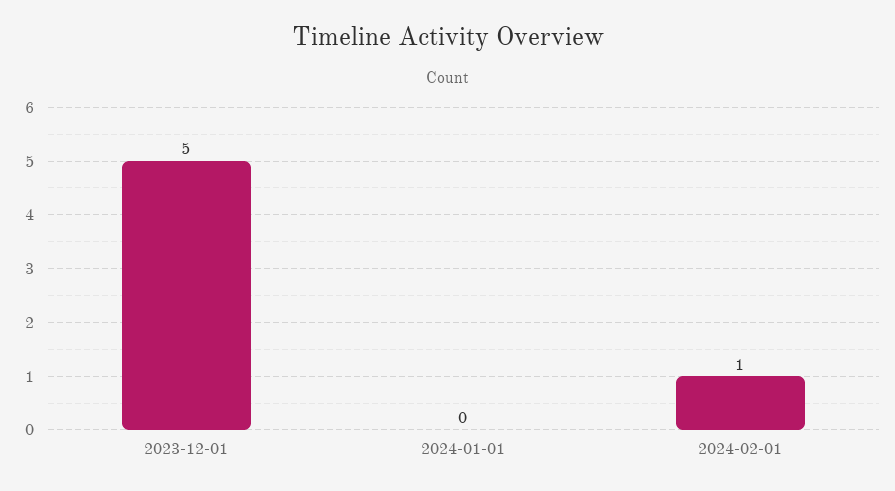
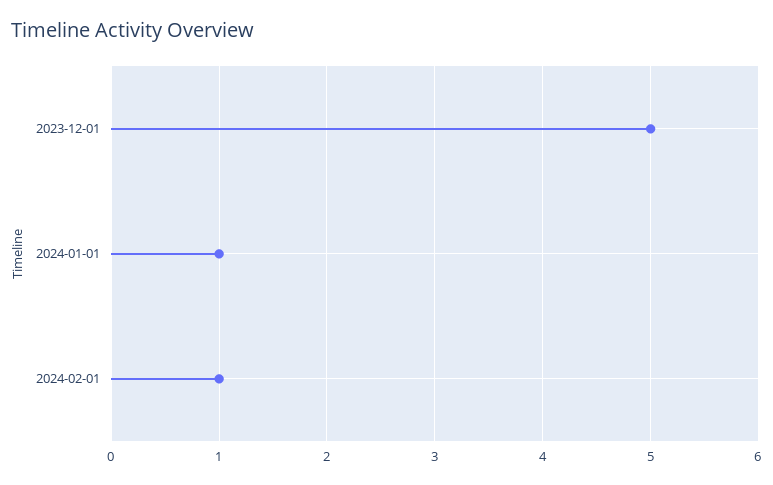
2024-01-01: 0 -> 1

